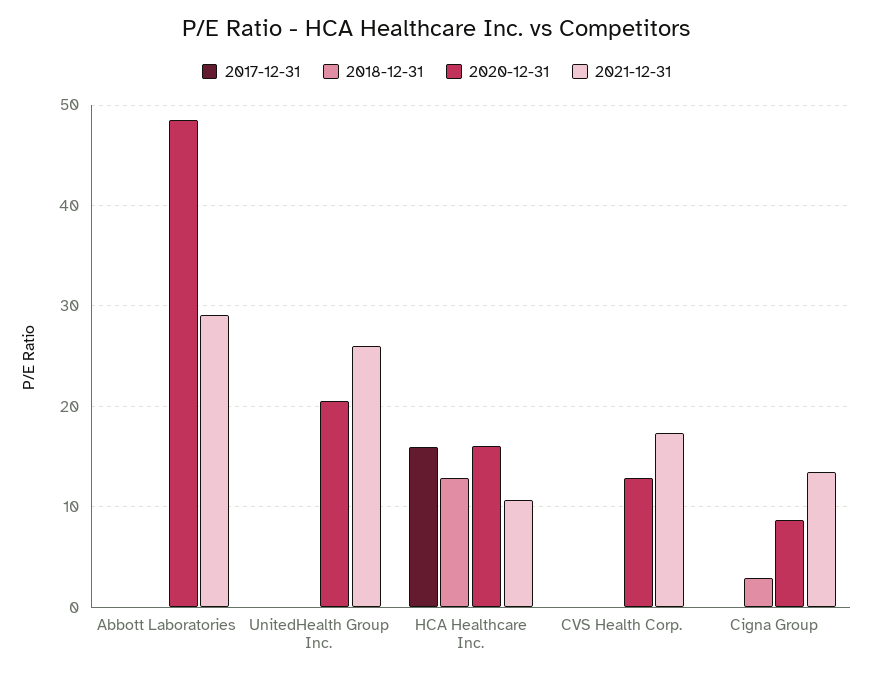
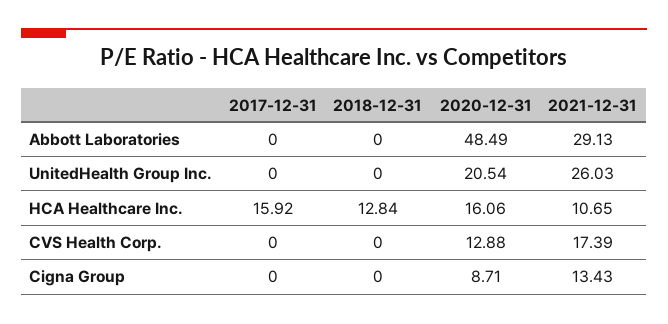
2018-12-31, Cigna Group: 3 -> 0

